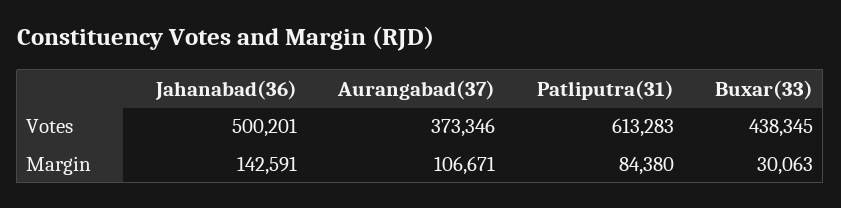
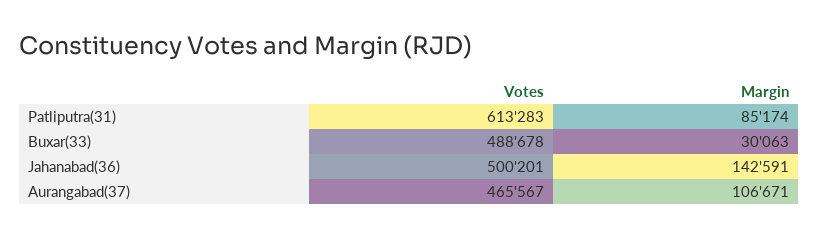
Aurangabad(37), Votes: 373346 -> 465567
Buxar(33), Votes: 438345 -> 488678
Patliputra(31), Margin: 84380 -> 85174

